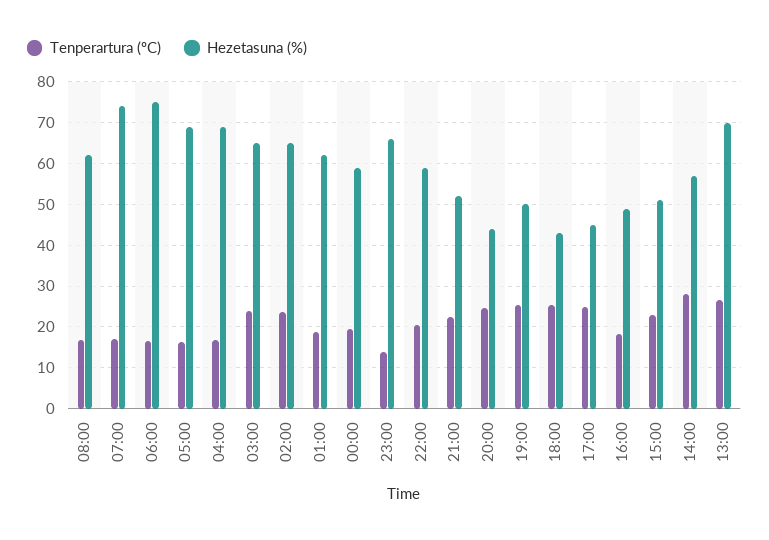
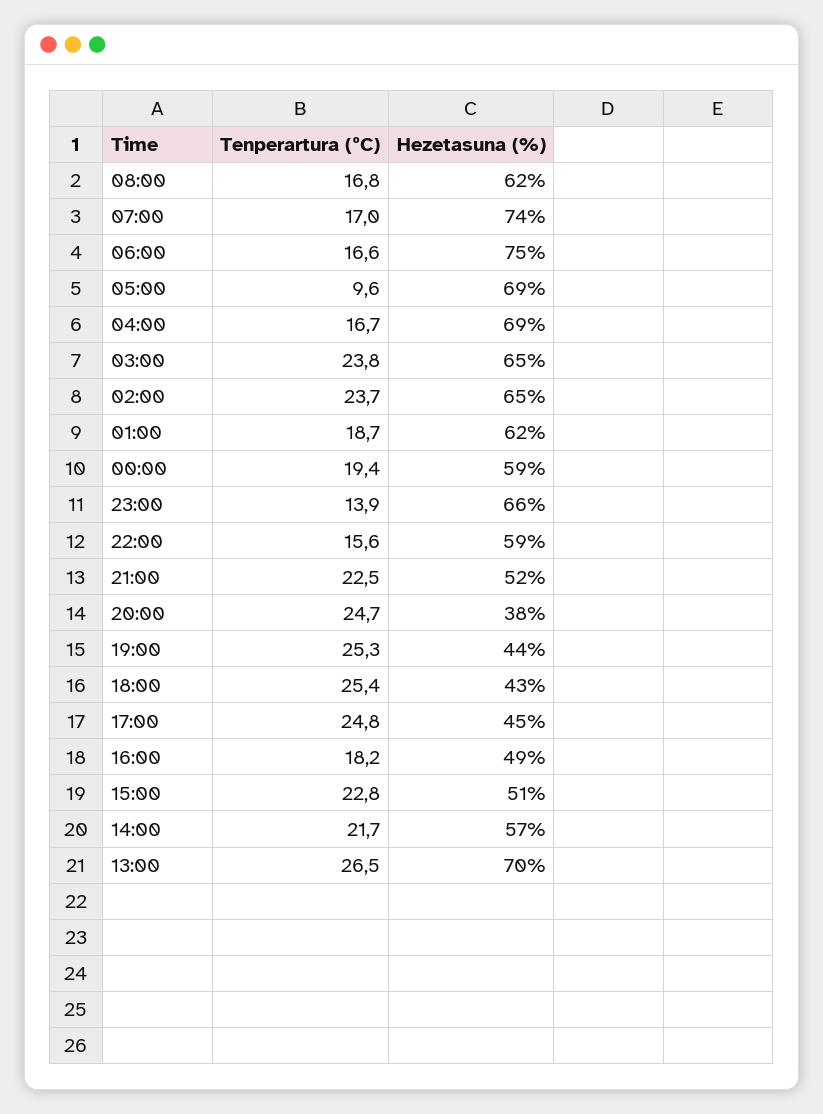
Tenperartura (ºC), 05:00: 16 -> 9.6
Tenperartura (ºC), 22:00: 20 -> 15.6
Hezetasuna (%), 20:00: 44 -> 38
Hezetasuna (%), 19:00: 50 -> 44
Tenperartura (ºC), 14:00: 28 -> 21.7

